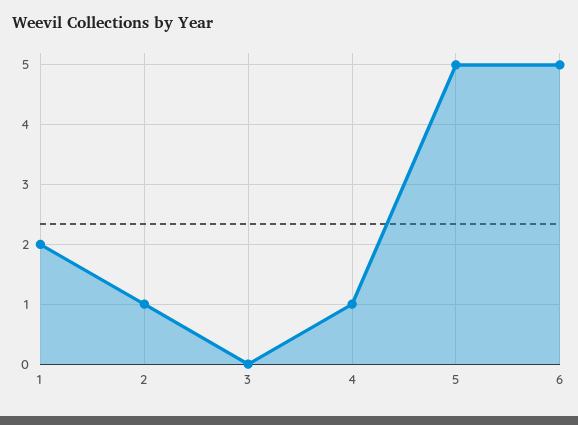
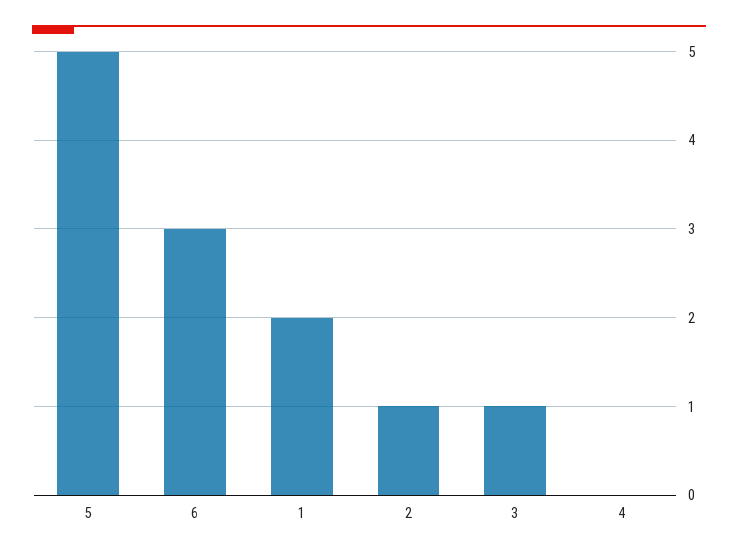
3: 0 -> 1
4: 1 -> 0
6: 5 -> 3

